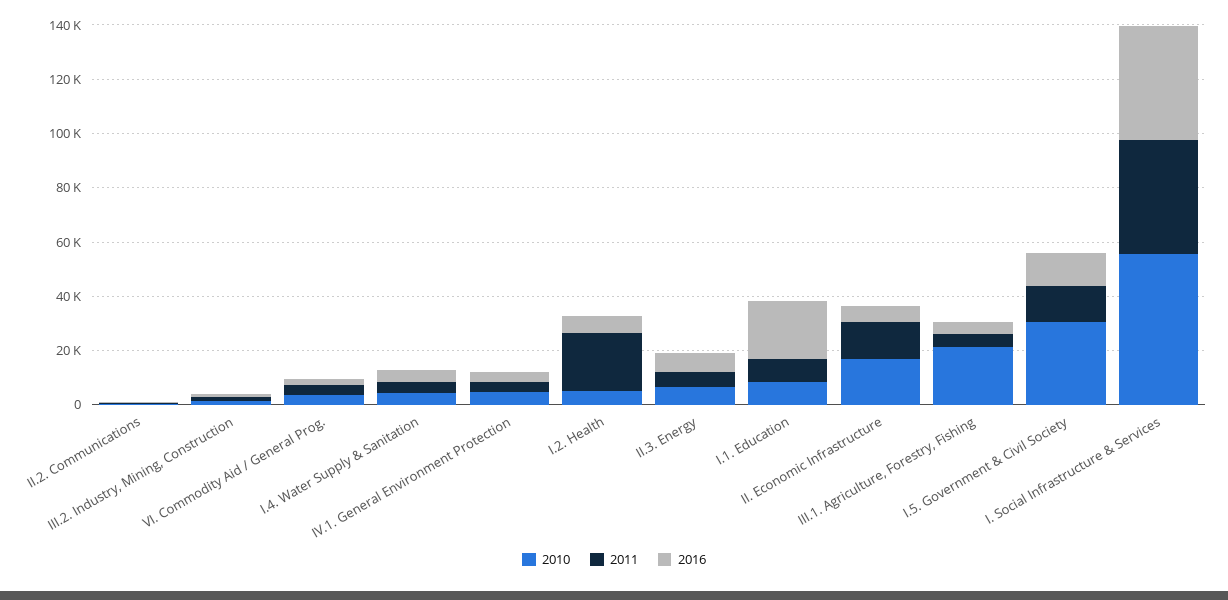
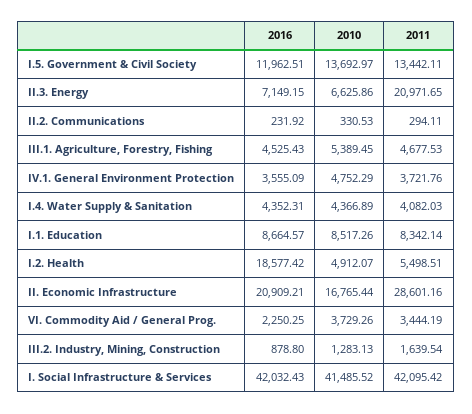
2011, I.2. Health: 20000 -> 5498.51
2016, I.2. Health: 5000 -> 18577.42
2011, II.3. Energy: 5000 -> 20971.65
2016, I.1. Education: 20000 -> 8664.57
2011, II. Economic Infrastructure: 15000 -> 28601.16
2016, II. Economic Infrastructure: 5000 -> 20909.21
2010, III.1. Agriculture, Forestry, Fishing: 20000 -> 5389.45
2010, I.5. Government & Civil Society: 30000 -> 13692.97
2010, I. Social Infrastructure & Services: 55000 -> 41485.52

